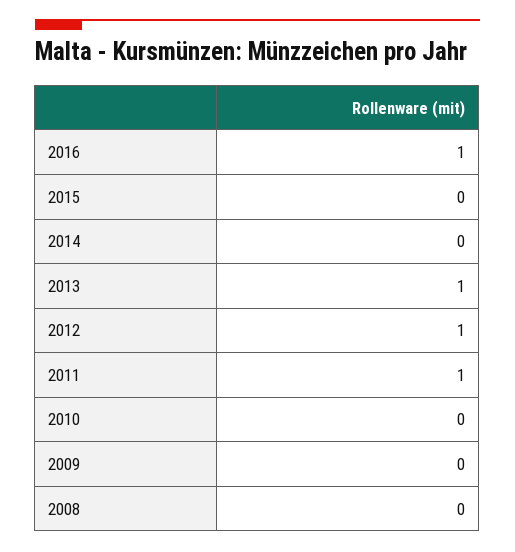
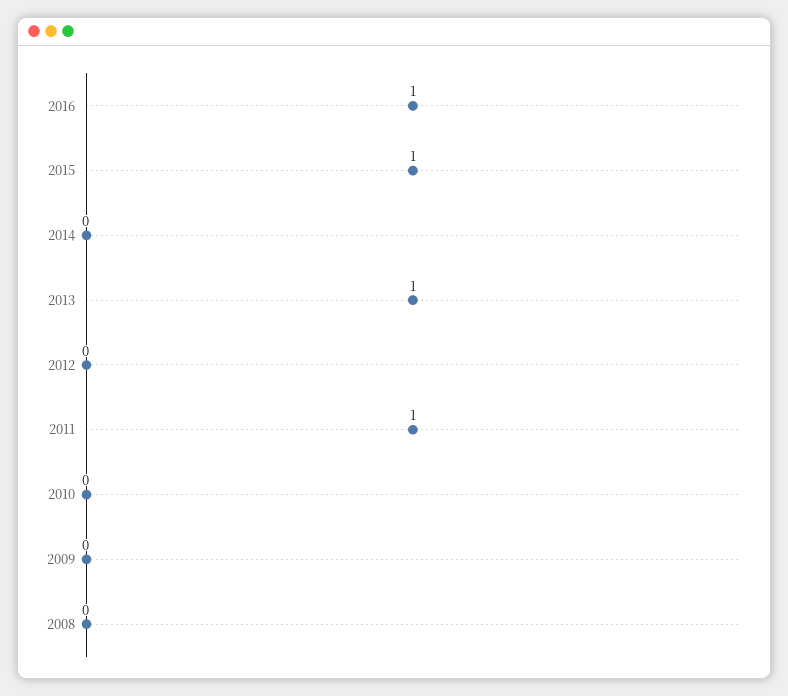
2015: 0 -> 1
2012: 1 -> 0

